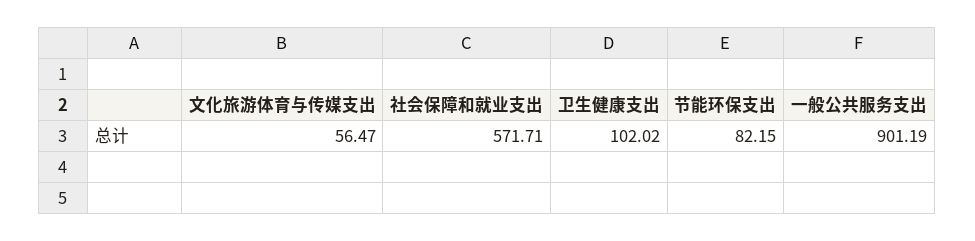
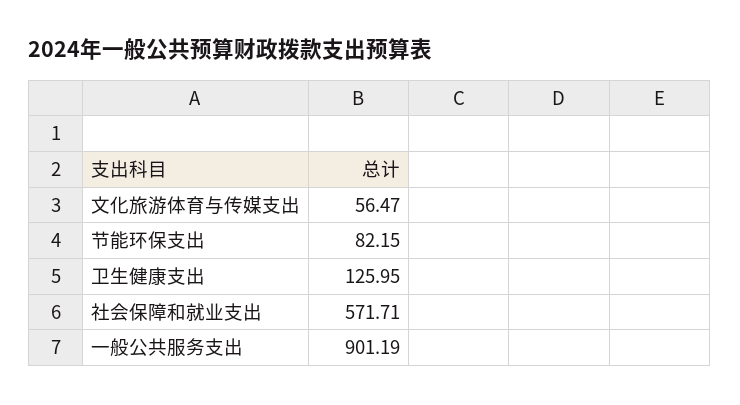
卫生健康支出: 102.02 -> 125.95

